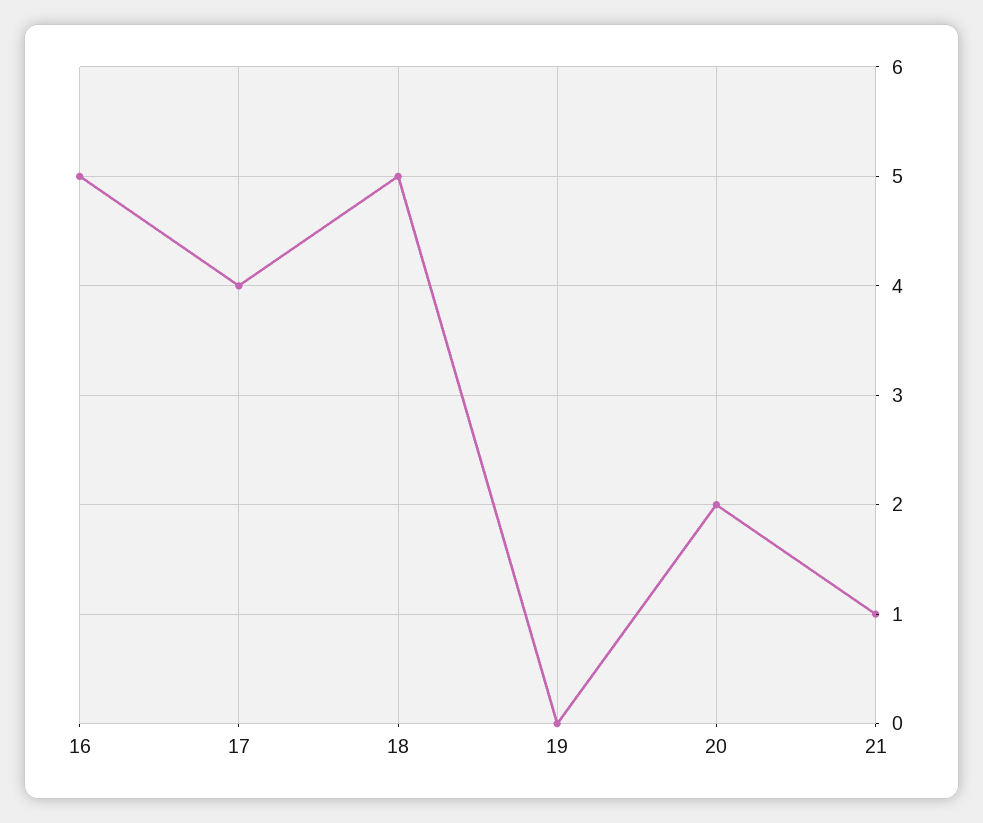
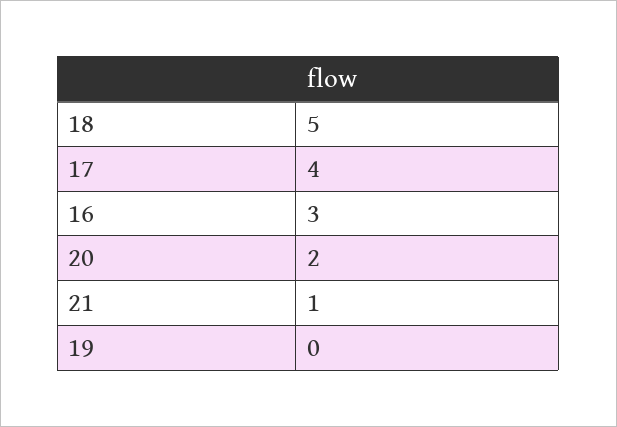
16: 5 -> 3

